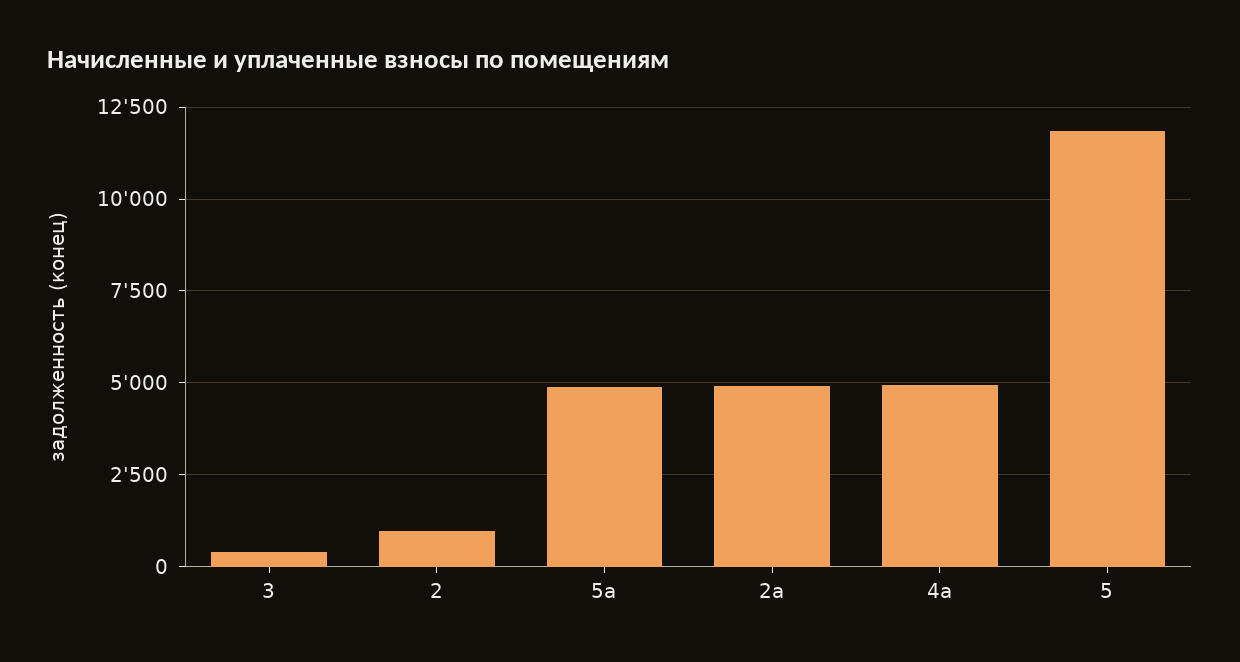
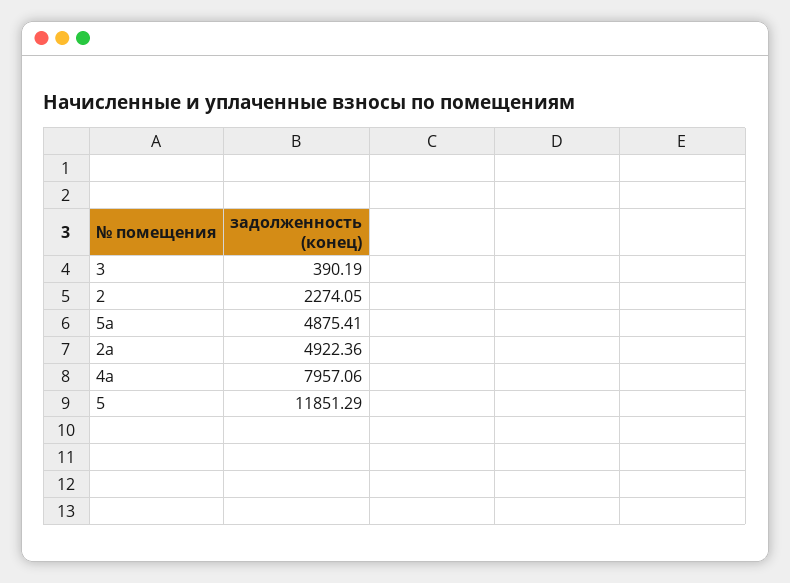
2: 1000 -> 2274.05
4а: 5000 -> 7957.06

